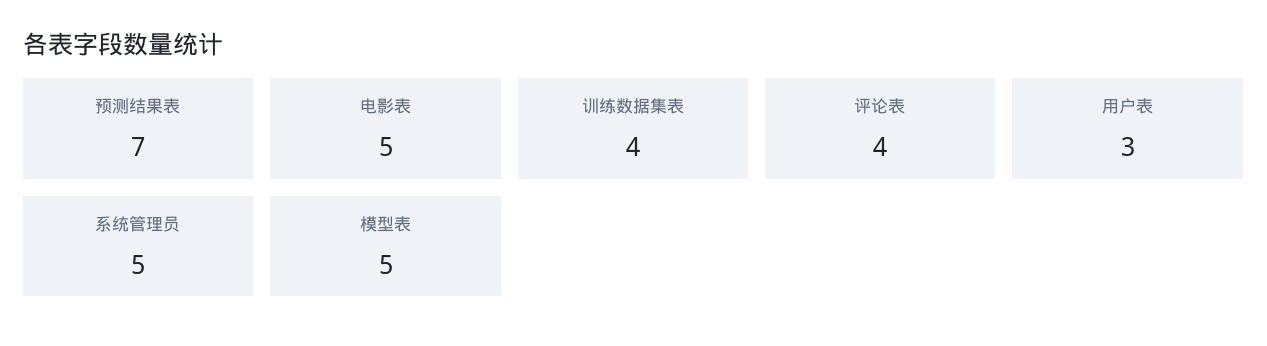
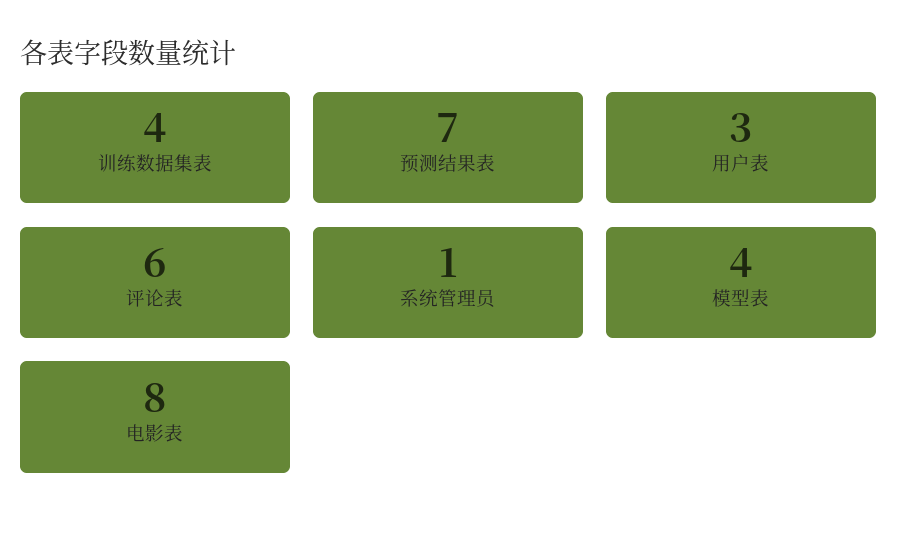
电影表: 5 -> 8
评论表: 4 -> 6
系统管理员: 5 -> 1
模型表: 5 -> 4

